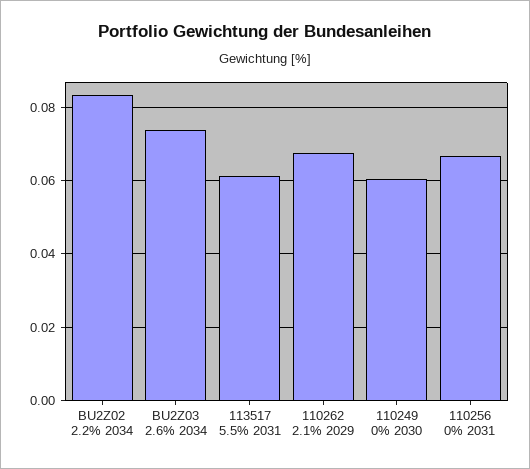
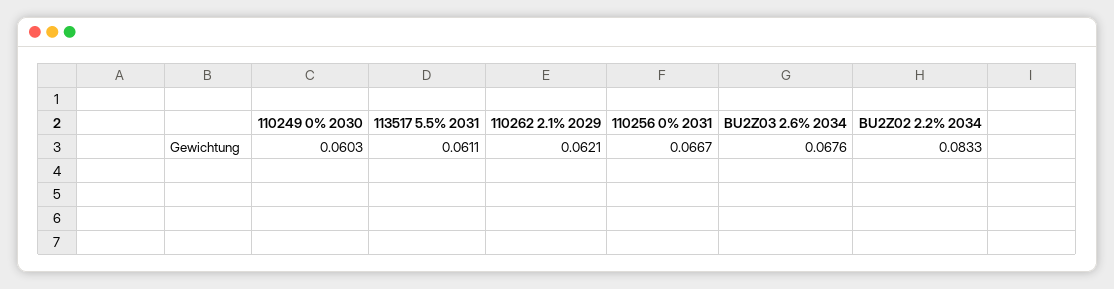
BU2Z03 2.6% 2034: 0.074 -> 0.0676
110262 2.1% 2029: 0.068 -> 0.0621

